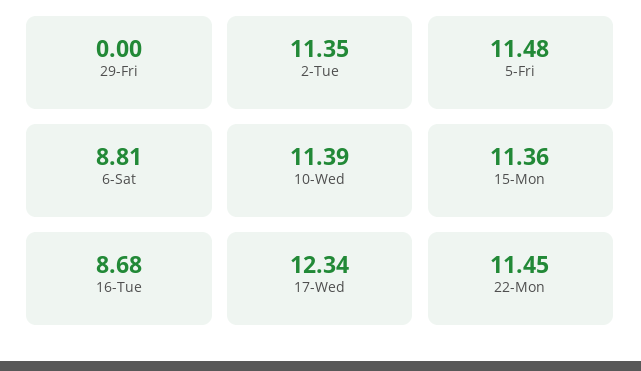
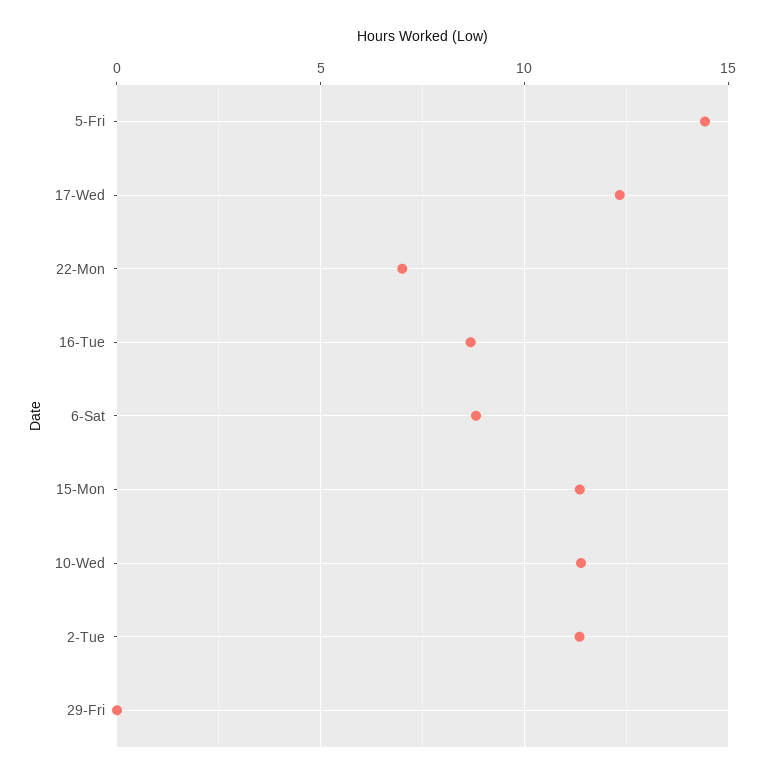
5-Fri: 11.48 -> 14.5
22-Mon: 11.45 -> 7

